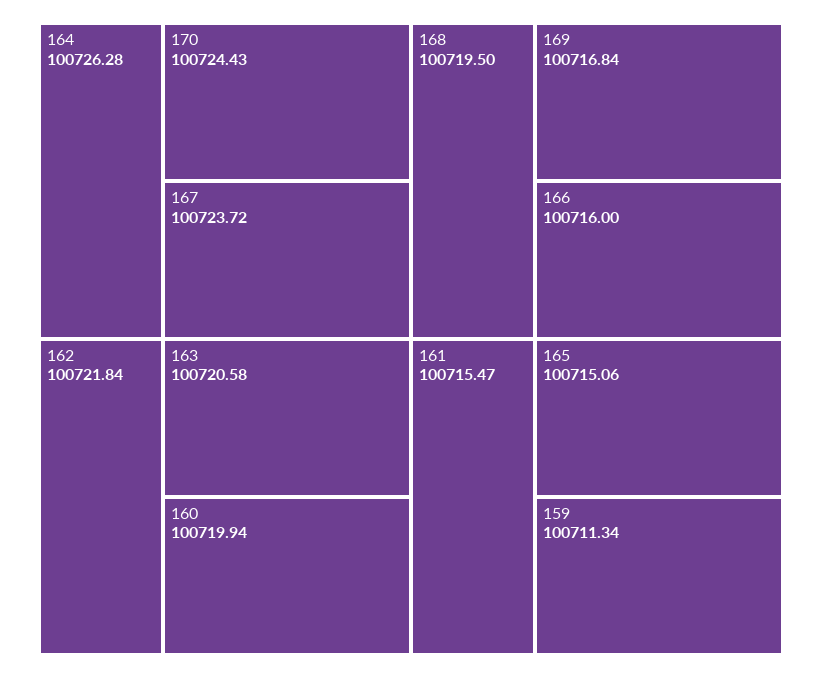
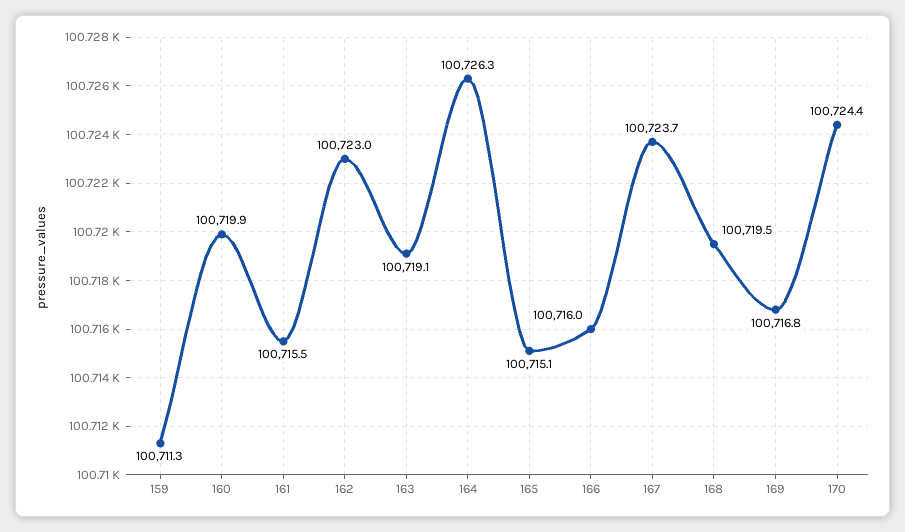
162: 100721.84 -> 100723
163: 100720.58 -> 100719.1

